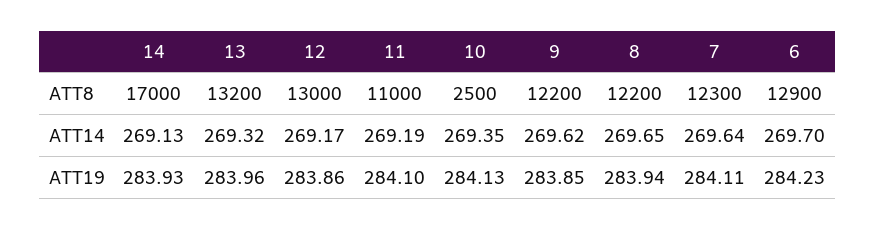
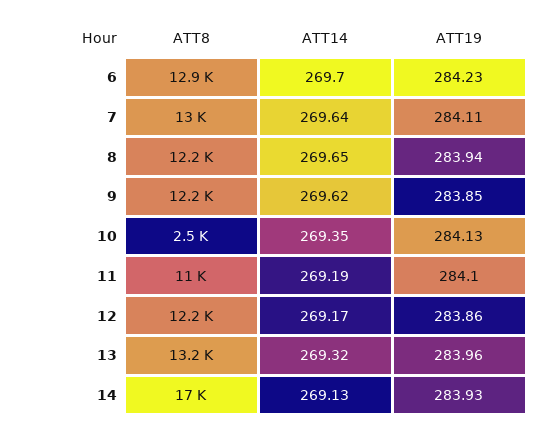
12, ATT8: 13000 -> 12200
7, ATT8: 12300 -> 13000

